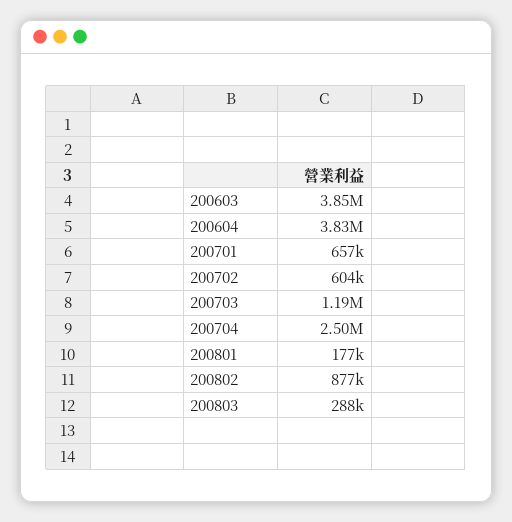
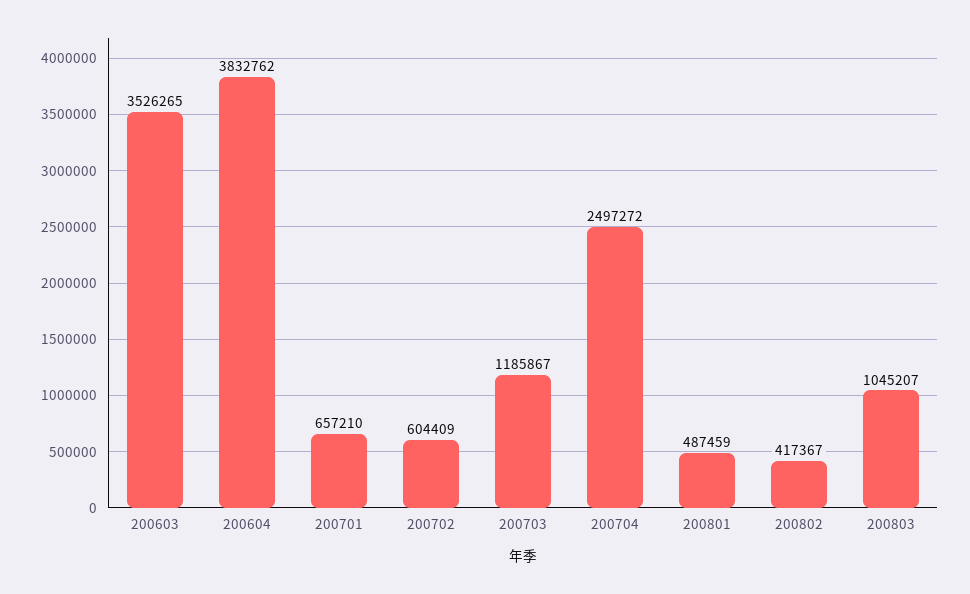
200603: 3850000 -> 3526265
200801: 177000 -> 487459
200802: 877000 -> 417367
200803: 288000 -> 1045207

